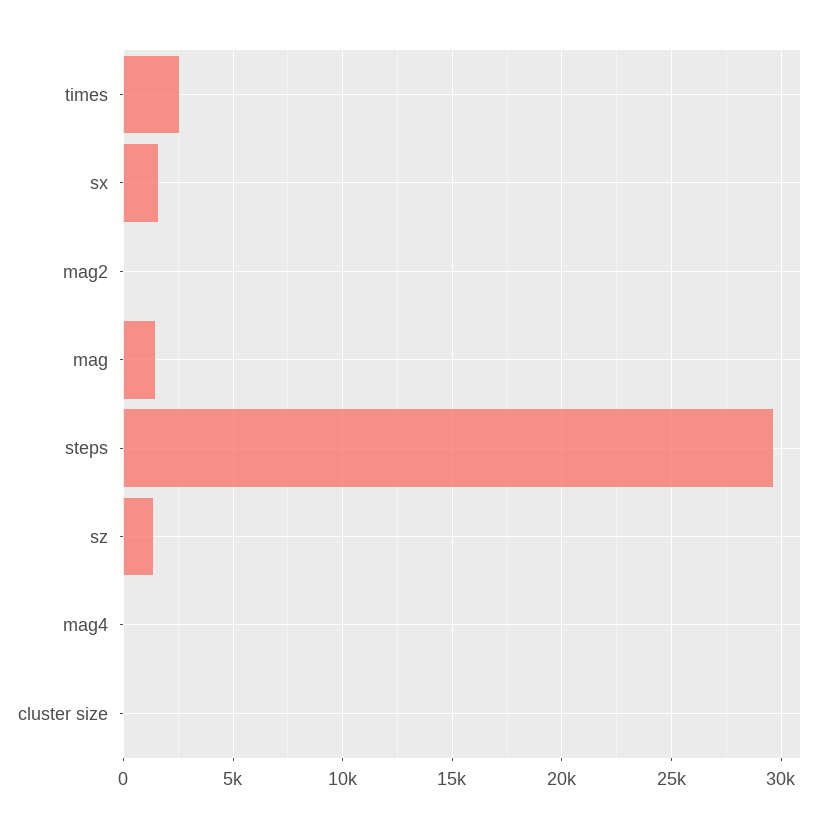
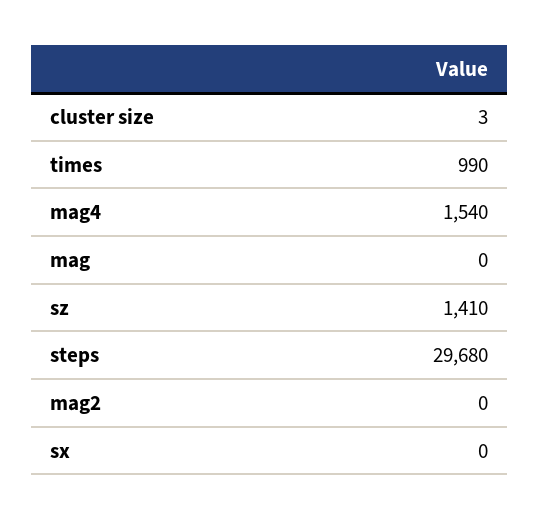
times: 2500 -> 990
sx: 1500 -> 0
mag: 1500 -> 0
mag4: 0 -> 1540

